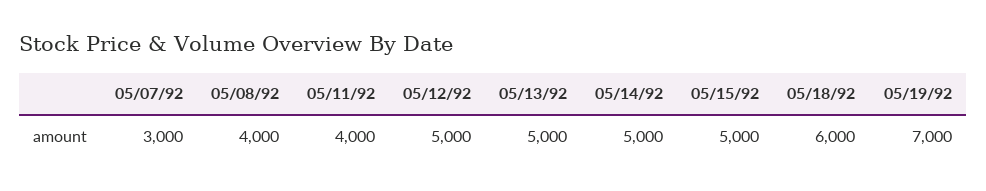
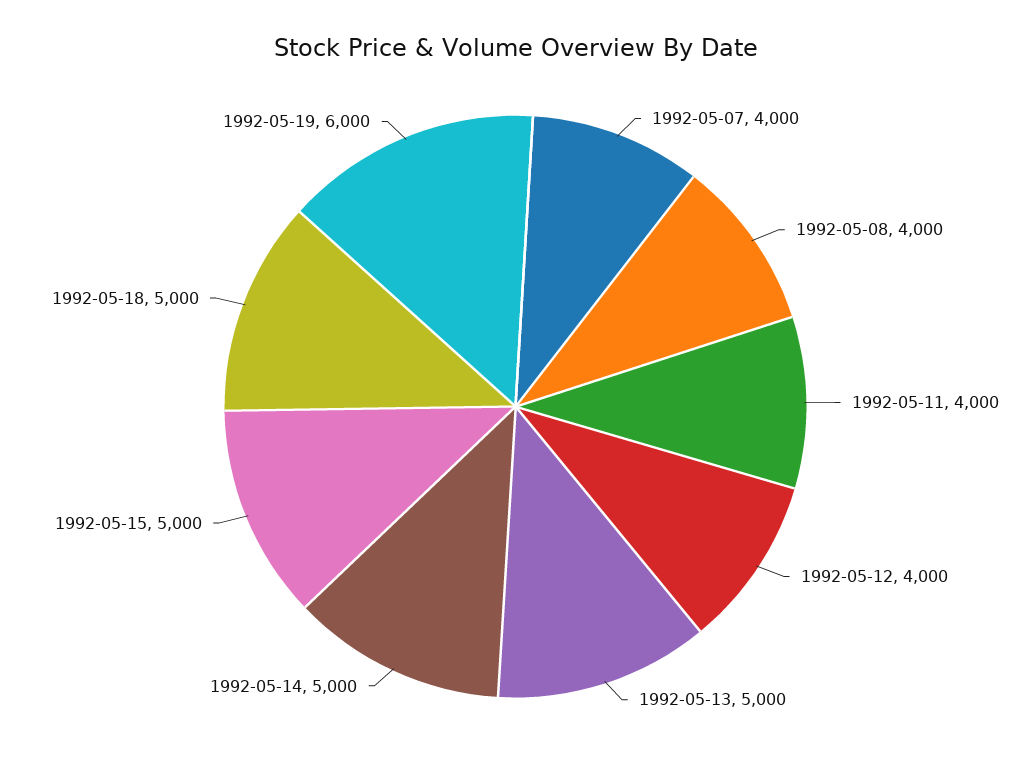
05/07/92: 3000 -> 4000
05/12/92: 5000 -> 4000
05/18/92: 6000 -> 5000
05/19/92: 7000 -> 6000

